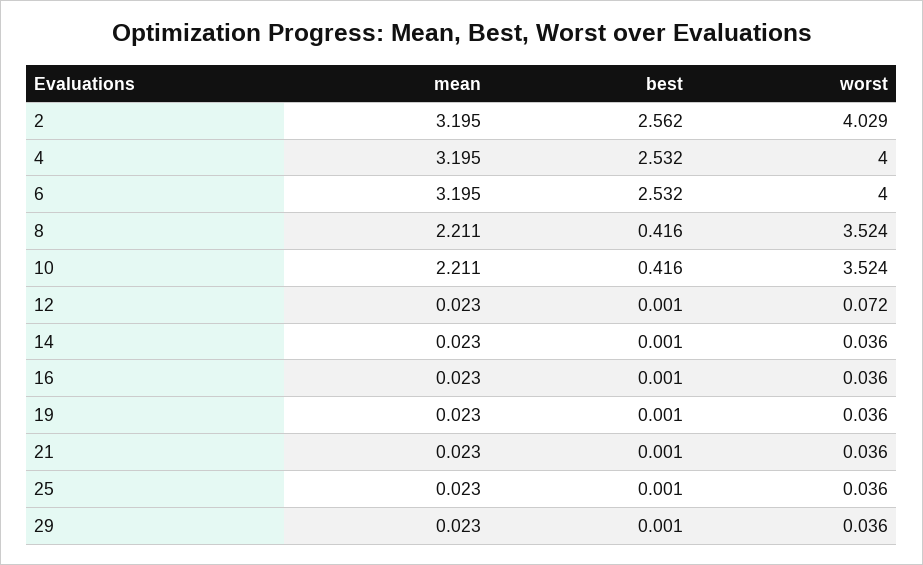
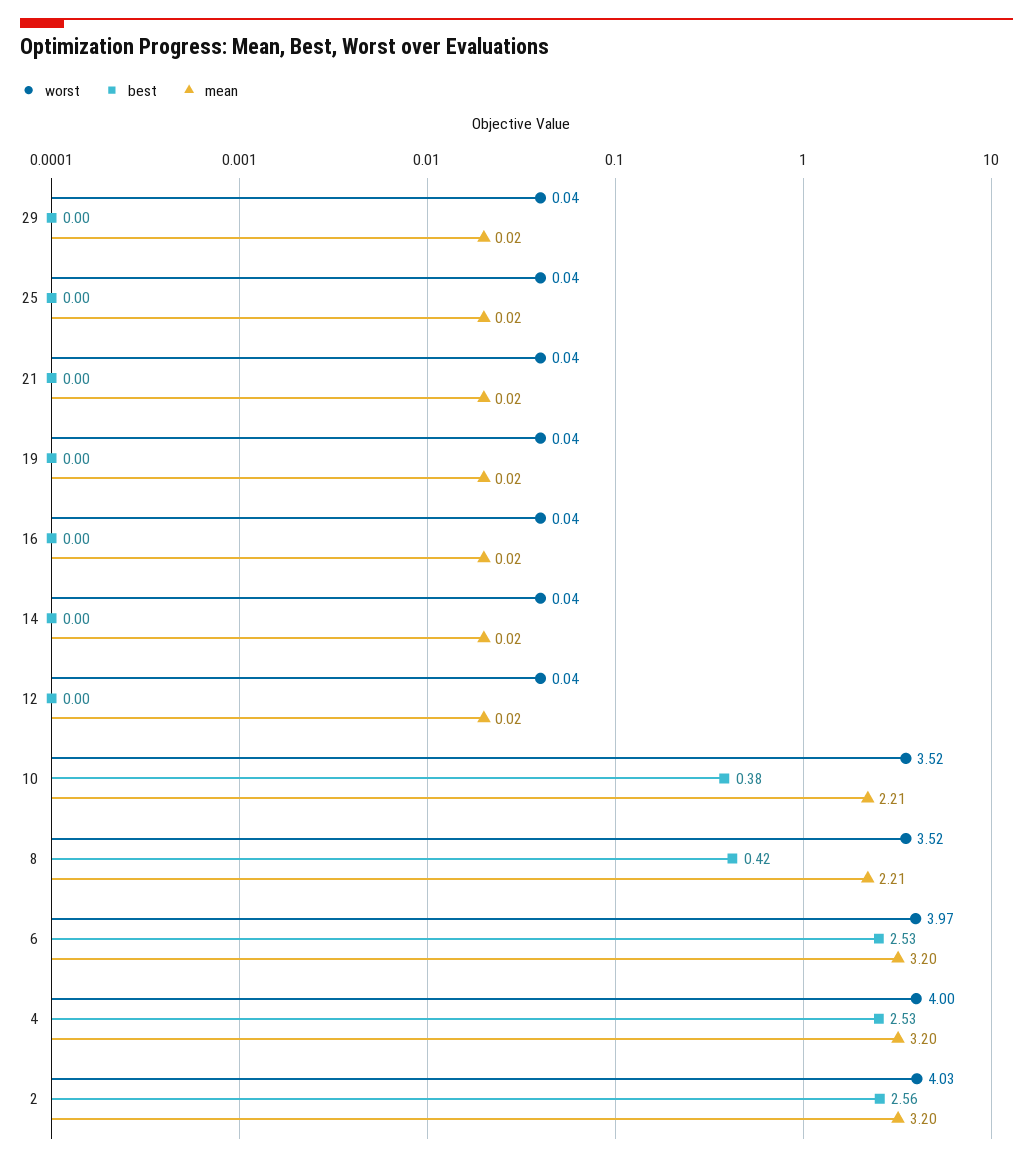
worst, 6: 4 -> 3.97
best, 10: 0.416 -> 0.38
worst, 12: 0.072 -> 0.04

